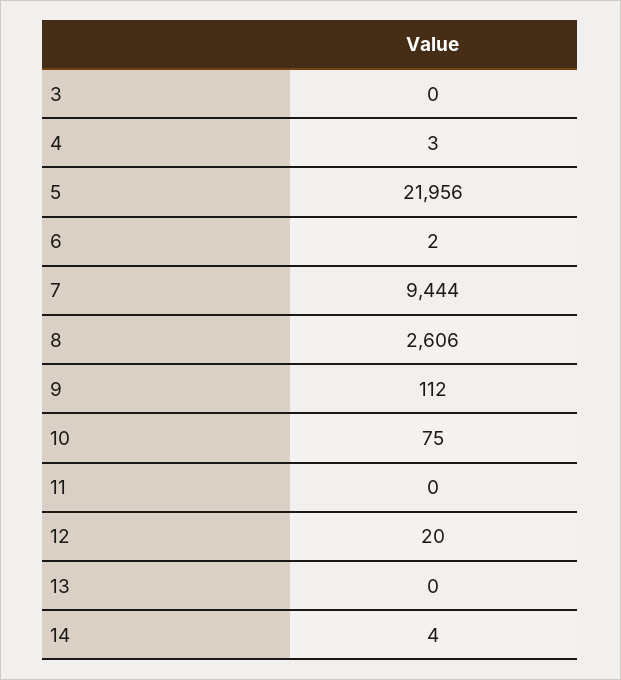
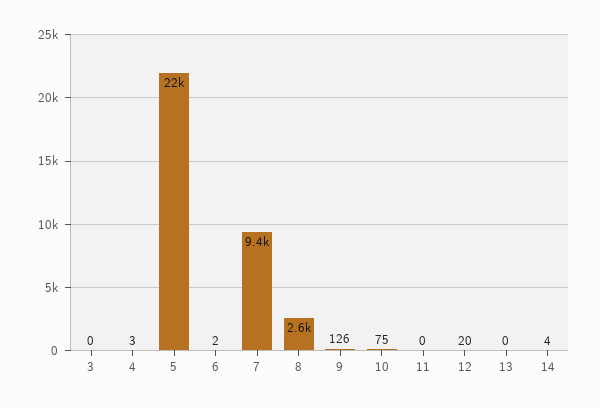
9: 112 -> 126

